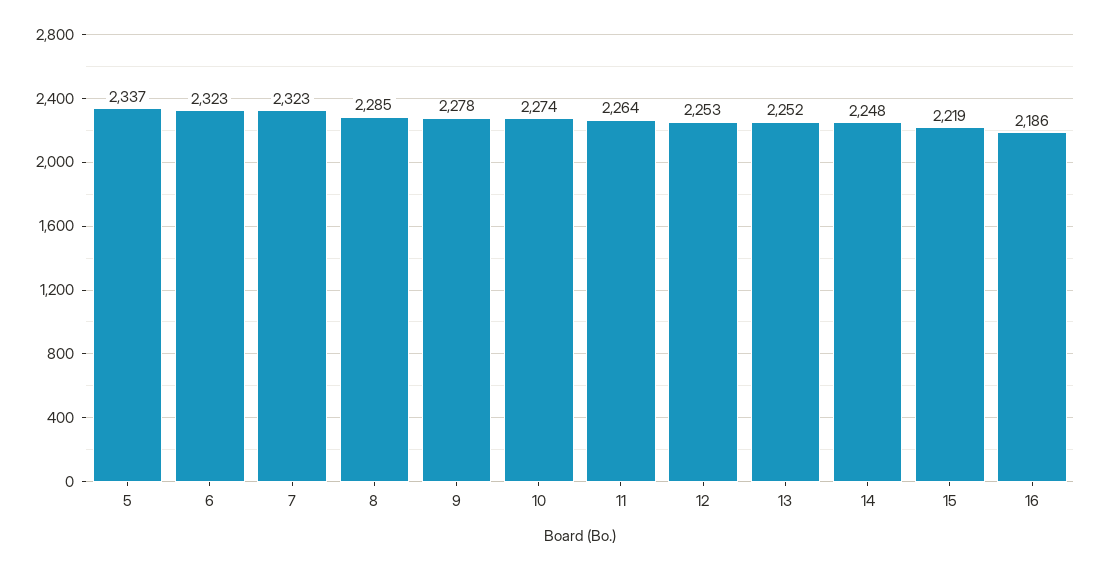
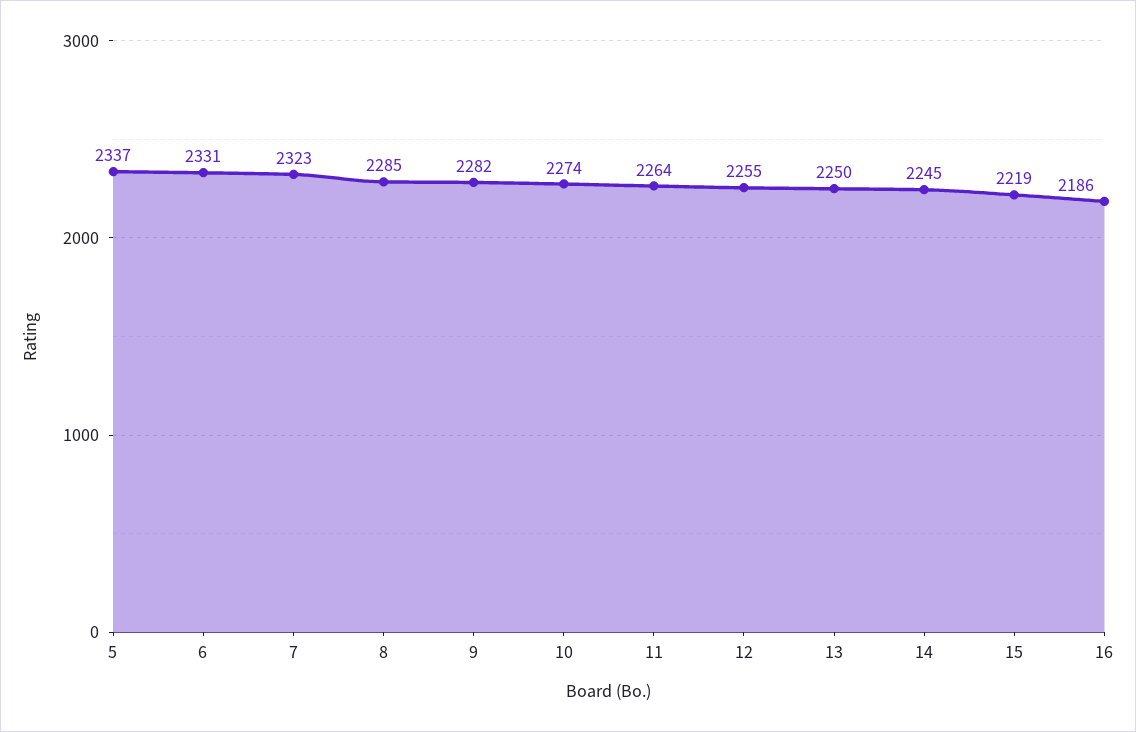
6: 2323 -> 2331
9: 2278 -> 2282
12: 2253 -> 2255
13: 2252 -> 2250
14: 2248 -> 2245

